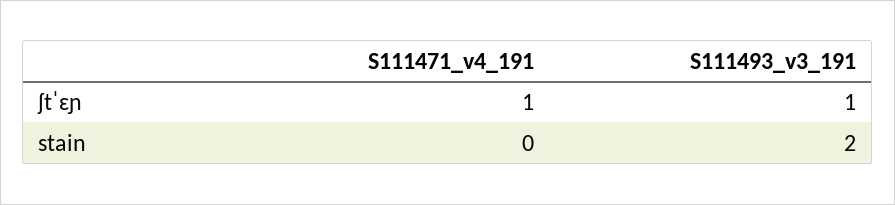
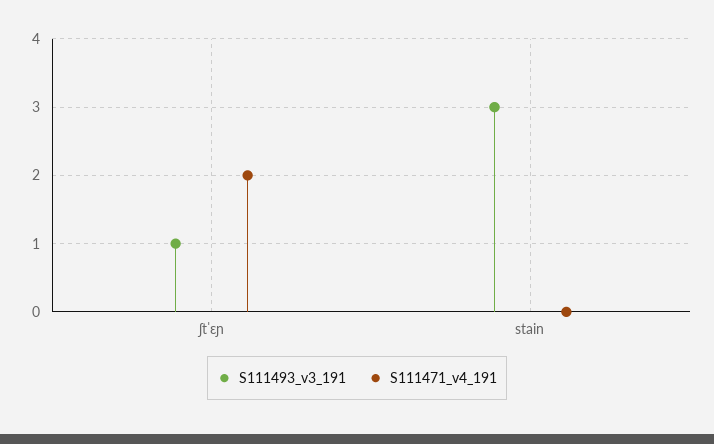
S111471_v4_191, ʃtˈɛɲ: 1 -> 2
S111493_v3_191, stain: 2 -> 3

